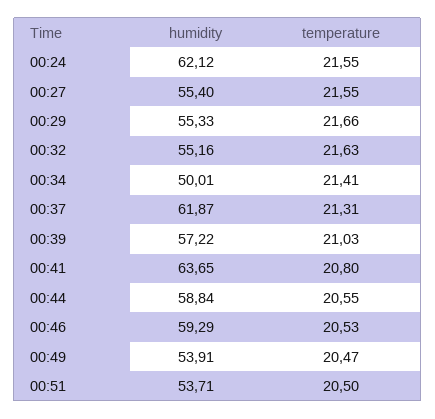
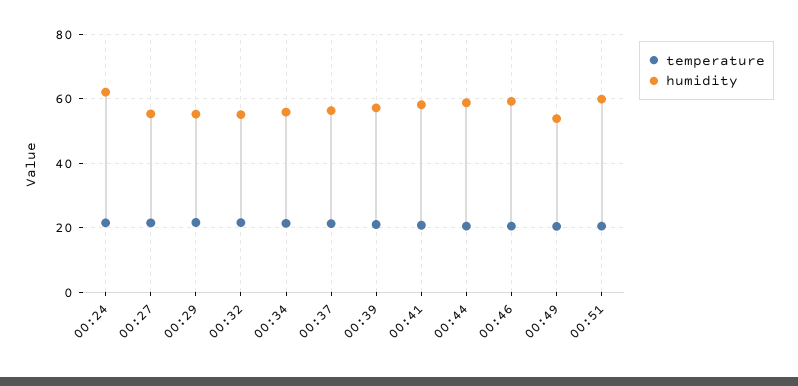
humidity, 00:34: 50.01 -> 56
humidity, 00:37: 61.87 -> 56
humidity, 00:41: 63.65 -> 58
humidity, 00:51: 53.71 -> 60

